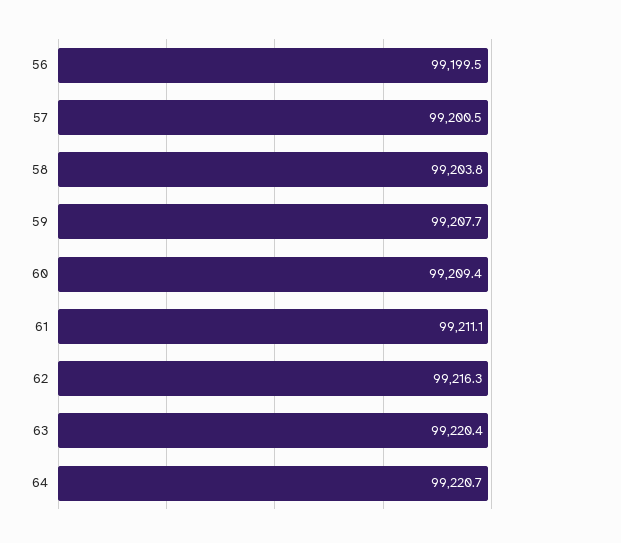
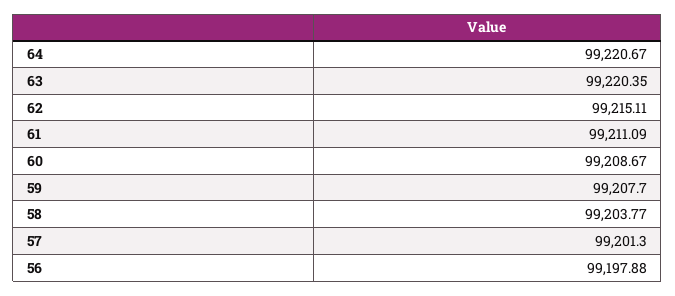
56: 99199.5 -> 99197.88
57: 99200.5 -> 99201.3
60: 99209.4 -> 99208.67
62: 99216.3 -> 99215.11

